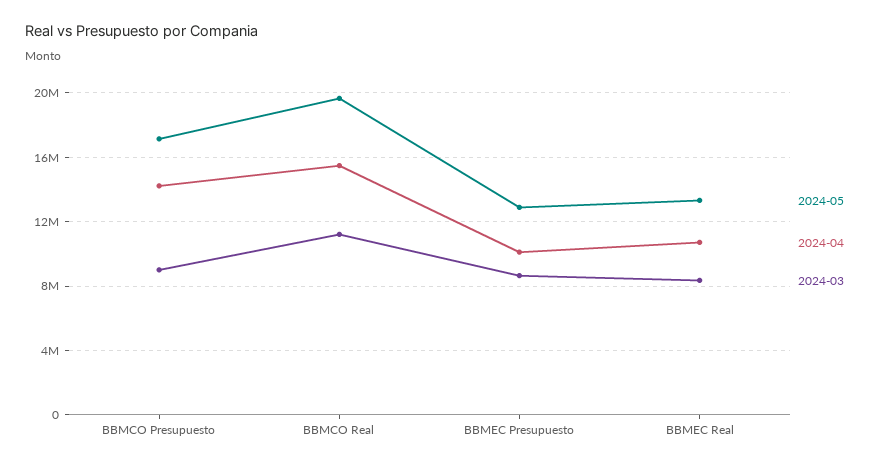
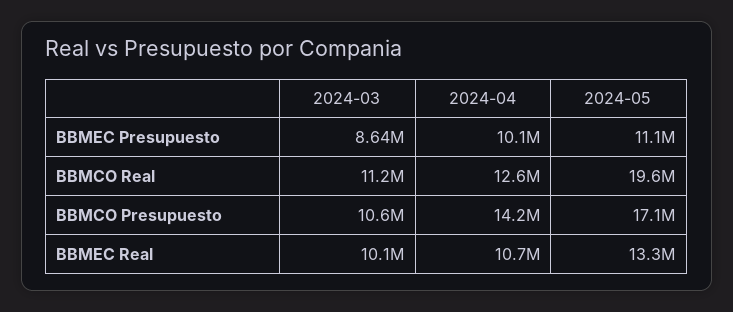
2024-03, BBMCO Presupuesto: 9000000 -> 10600000
2024-04, BBMCO Real: 15500000 -> 12600000
2024-05, BBMEC Presupuesto: 13000000 -> 11100000
2024-03, BBMEC Real: 8500000 -> 10100000

